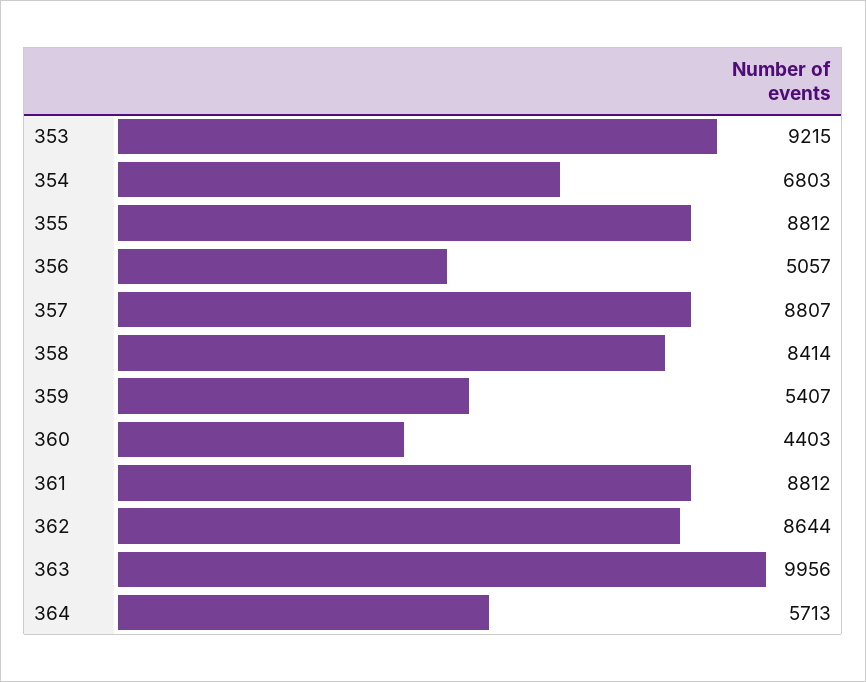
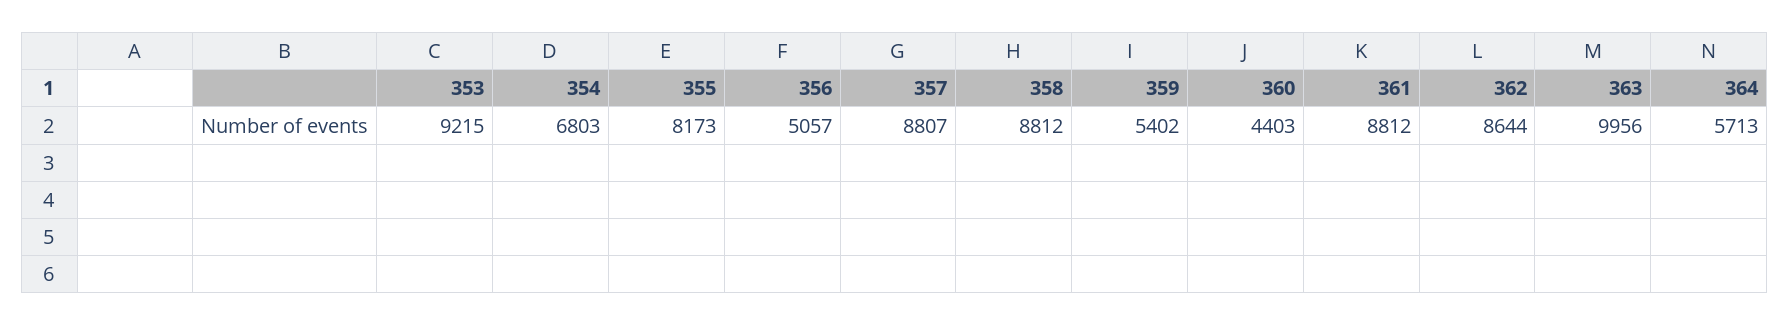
355: 8812 -> 8173
358: 8414 -> 8812
359: 5407 -> 5402

